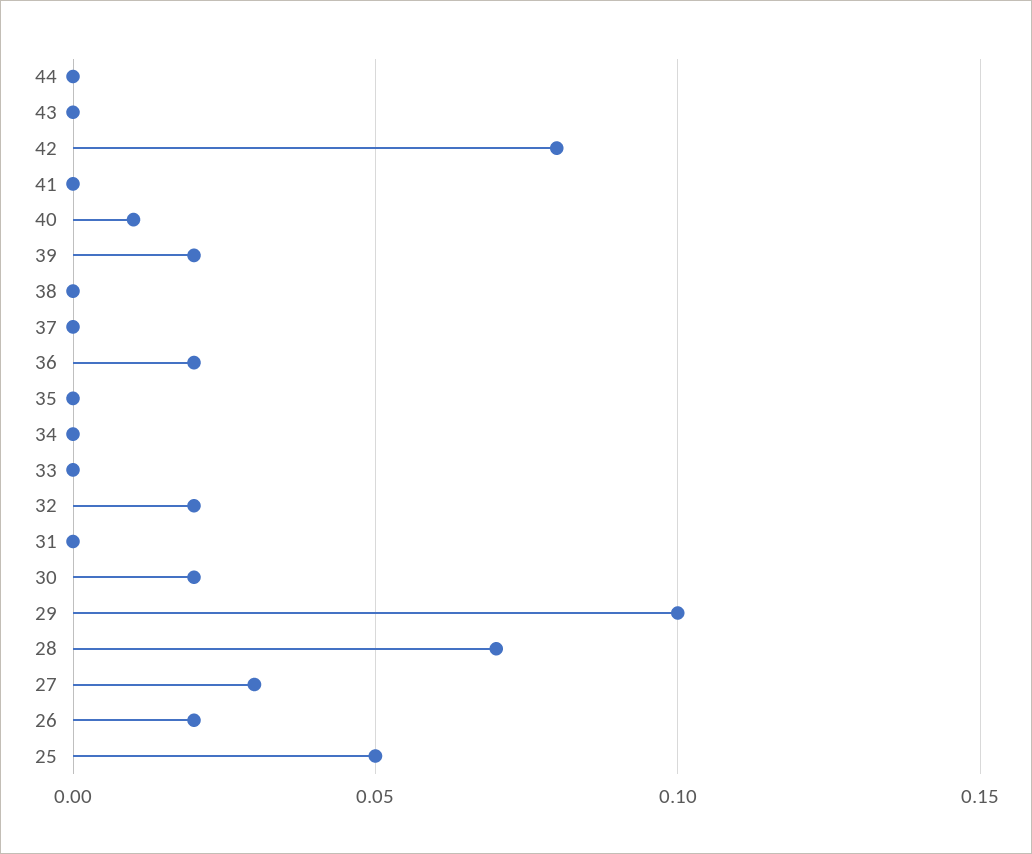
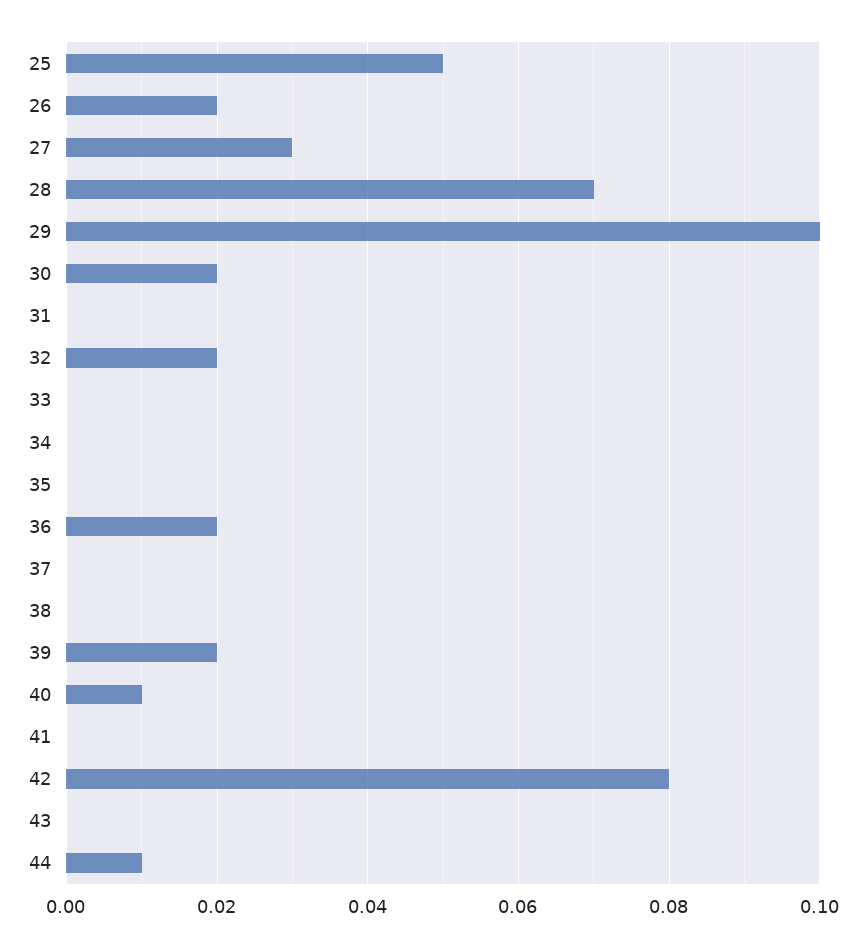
44: 0 -> 0.01

